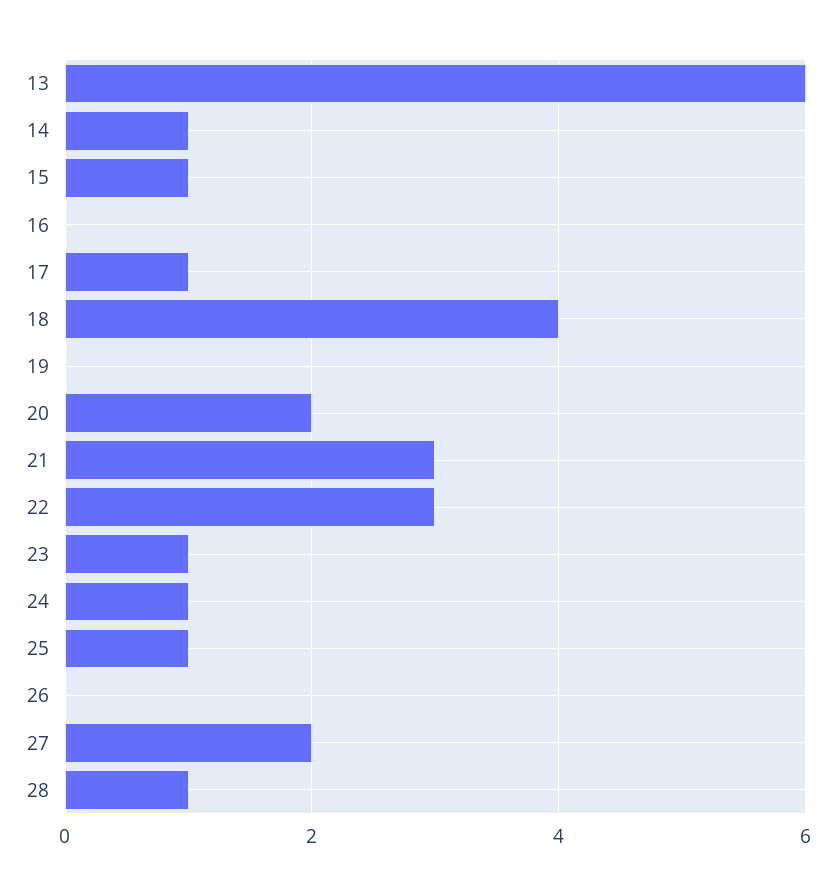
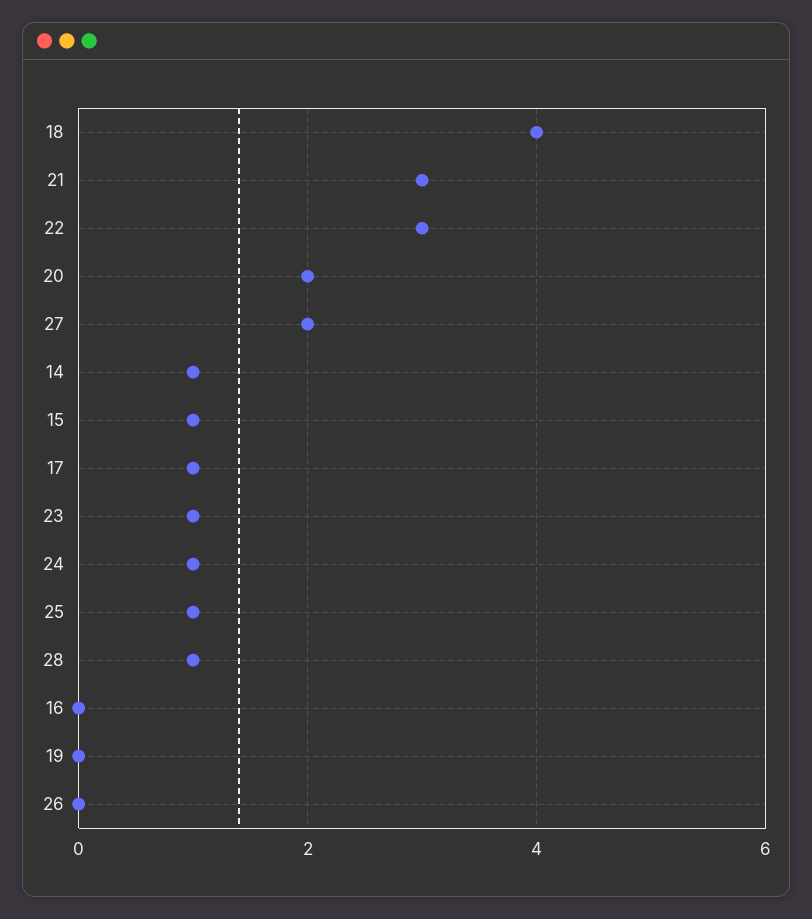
13: 6 -> none

